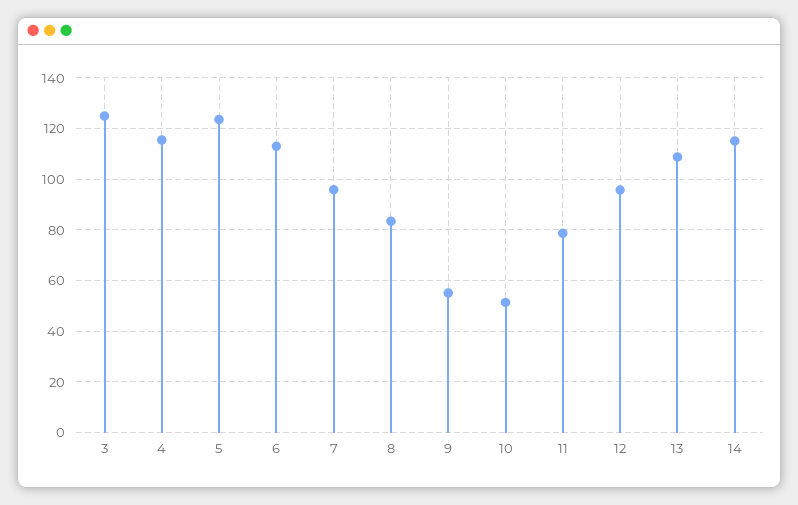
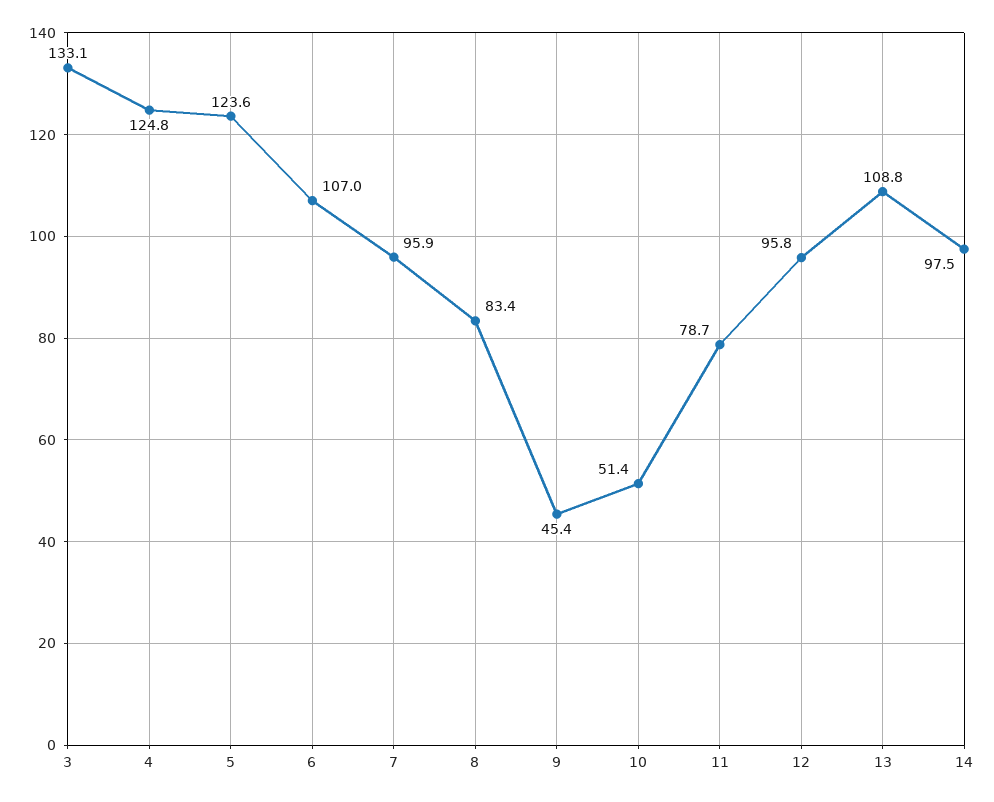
3: 125 -> 133.1
4: 115 -> 124.8
6: 112.5 -> 107
9: 55 -> 45.4
14: 115 -> 97.5

